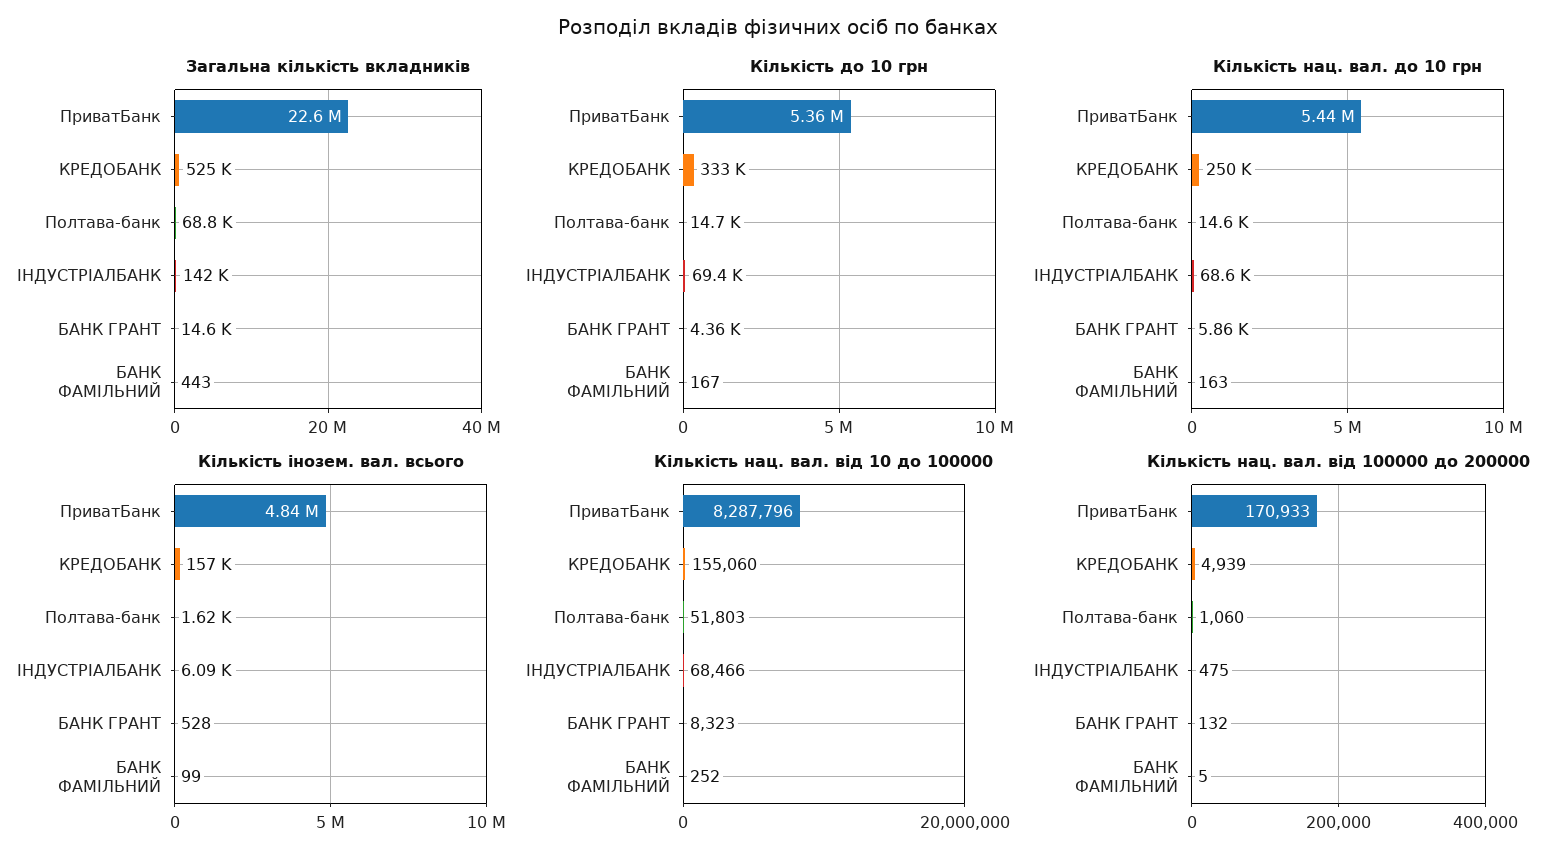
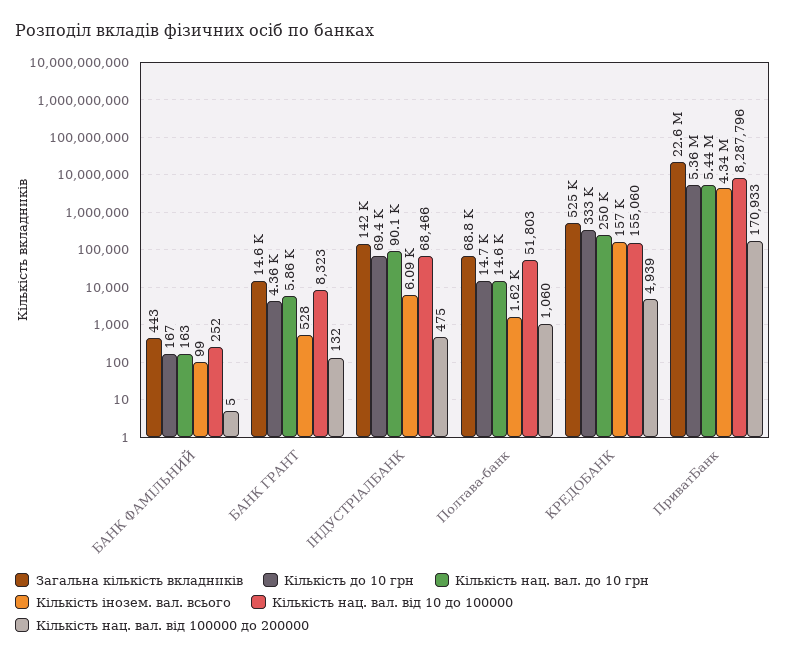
Кількість нац. вал. до 10 грн, ІНДУСТРІАЛБАНК: 68600 -> 90100
Кількість інозем. вал. всього, ПриватБанк: 4840000 -> 4340000

